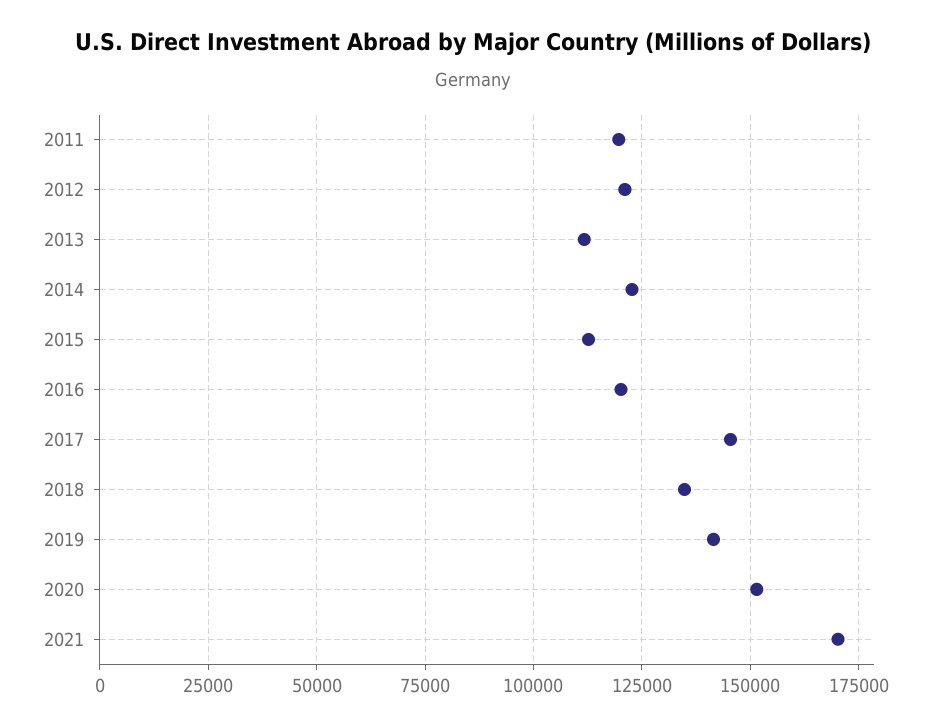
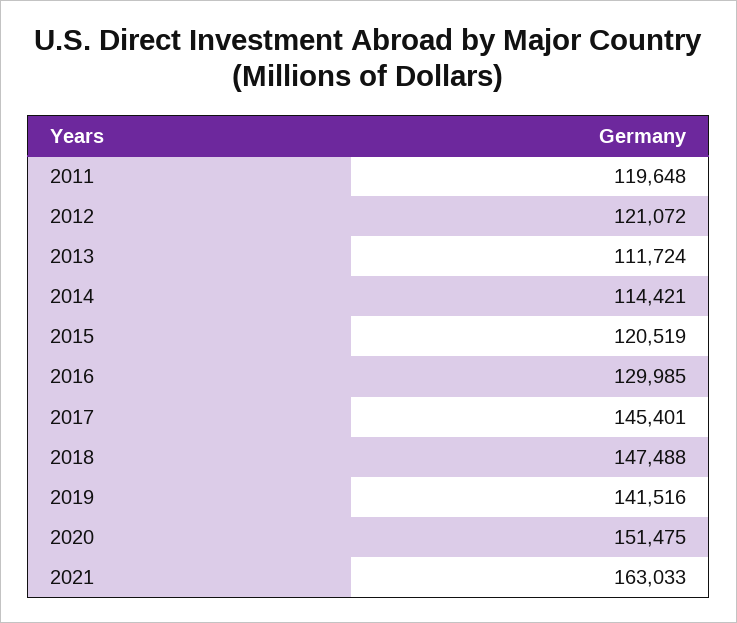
2014: 122500 -> 114421
2015: 112500 -> 120519
2016: 120000 -> 129985
2018: 135000 -> 147488
2021: 170000 -> 163033

